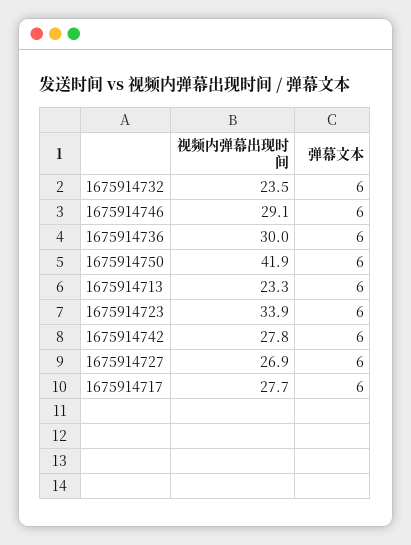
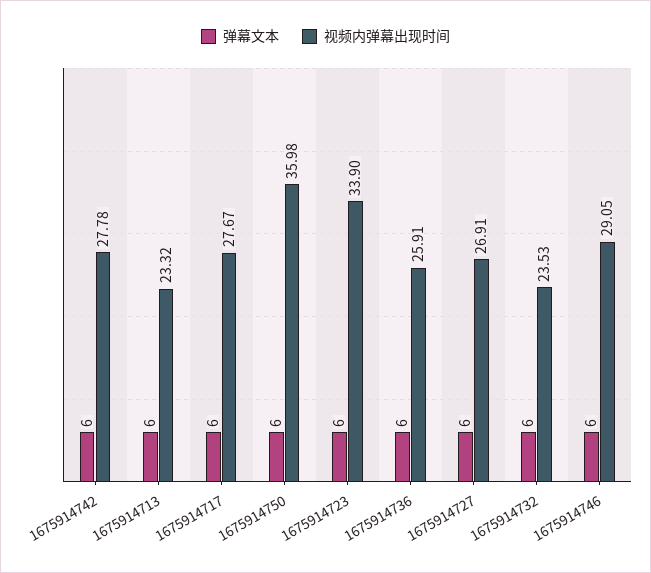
视频内弹幕出现时间, 1675914736: 30 -> 25.91
视频内弹幕出现时间, 1675914750: 41.9 -> 35.98

